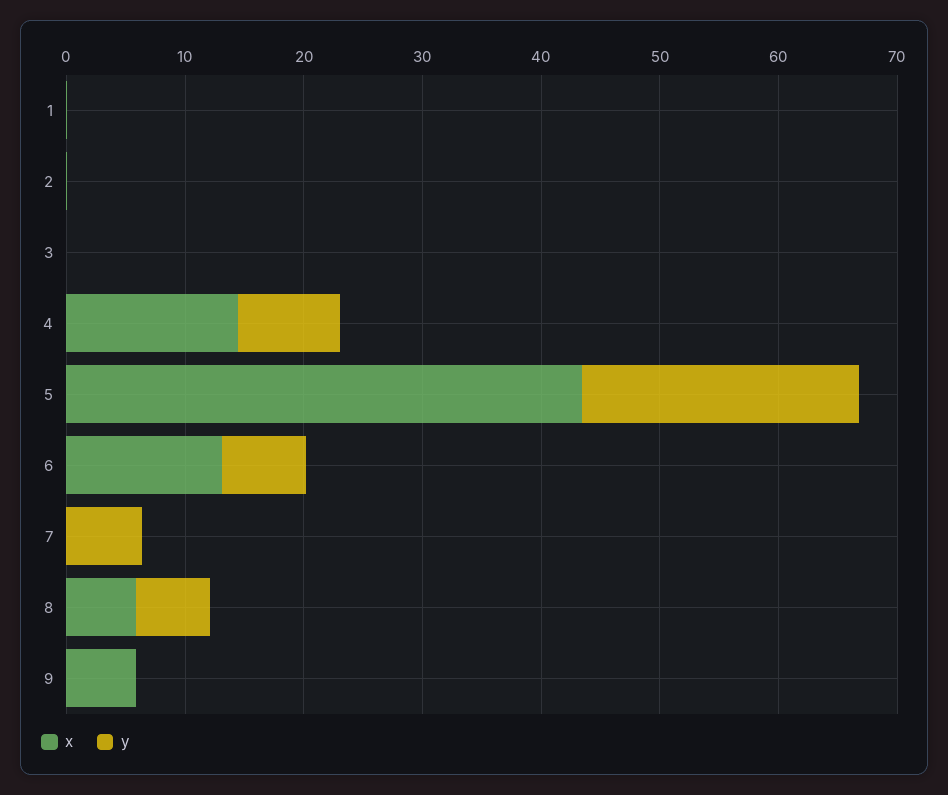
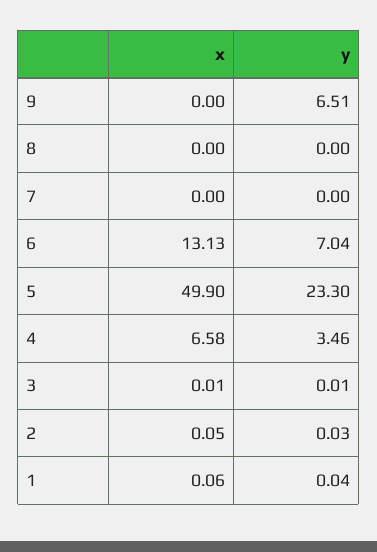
x, 4: 14 -> 6.58
y, 4: 8 -> 3.46
x, 5: 44 -> 49.9
y, 7: 6 -> 0
x, 8: 6 -> 0
y, 8: 6 -> 0
x, 9: 6 -> 0
y, 9: 0 -> 6.51

